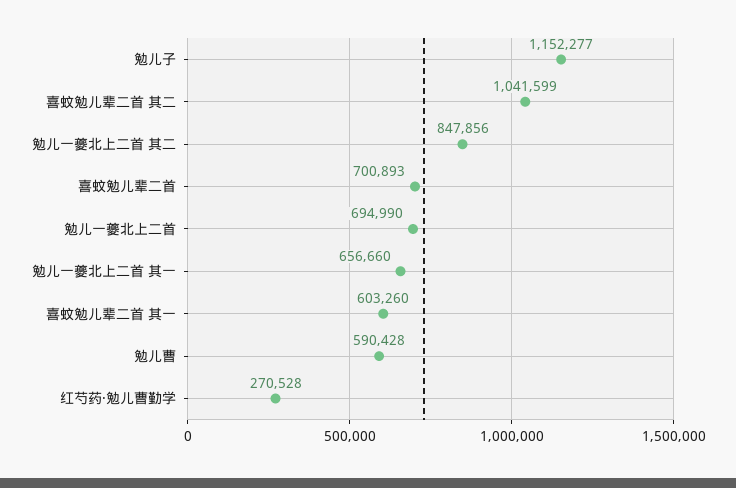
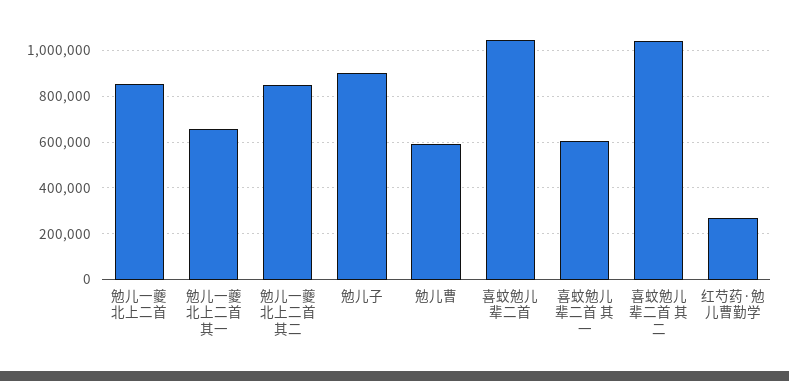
勉儿子: 1152277 -> 900000
喜蚊勉儿辈二首: 700893 -> 1050000
勉儿一夔北上二首: 694990 -> 850000

